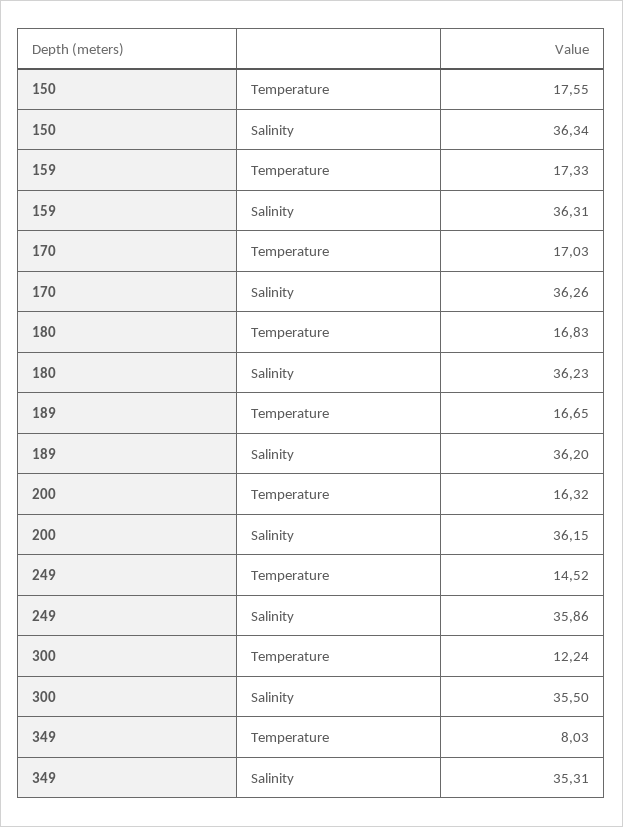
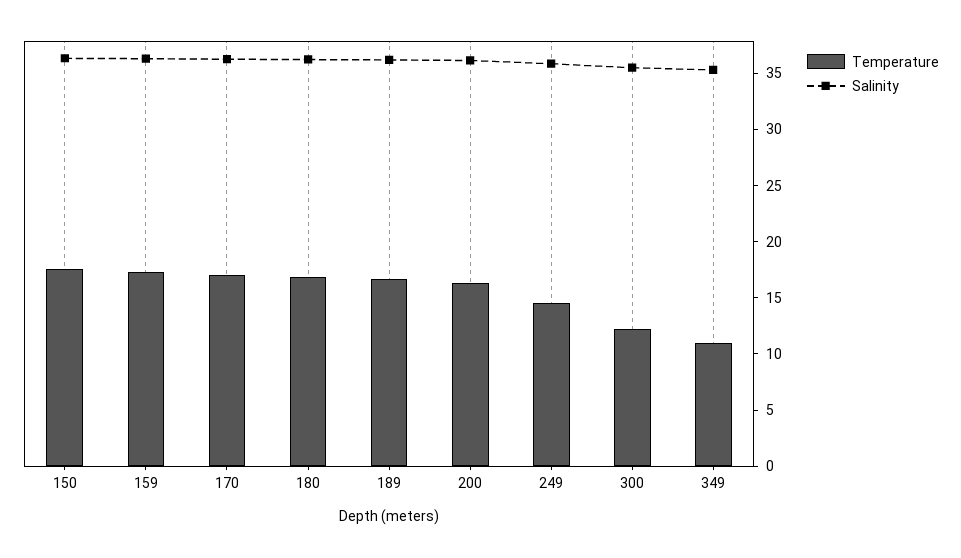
Temperature, 349: 8.03 -> 11

